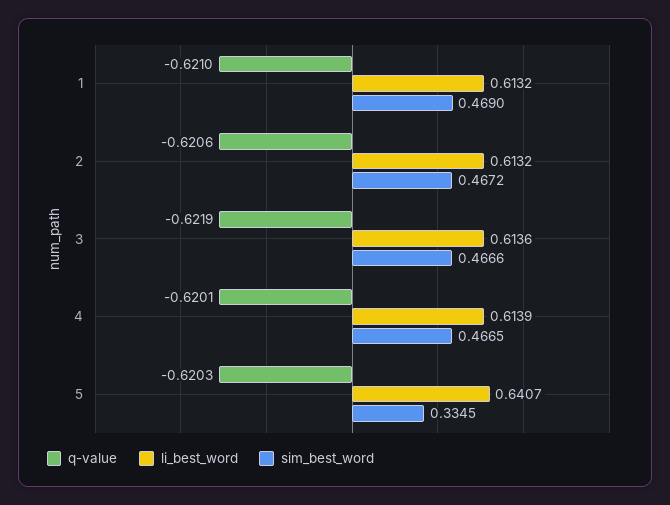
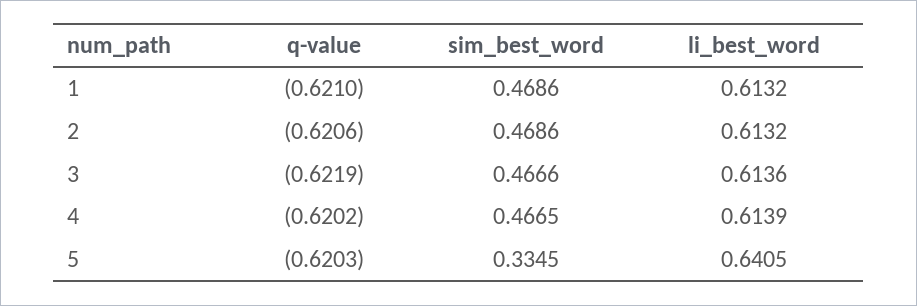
sim_best_word, 1: 0.469 -> 0.4686
sim_best_word, 2: 0.4672 -> 0.4686
q-value, 4: -0.6201 -> -0.6202
li_best_word, 5: 0.6407 -> 0.6405

